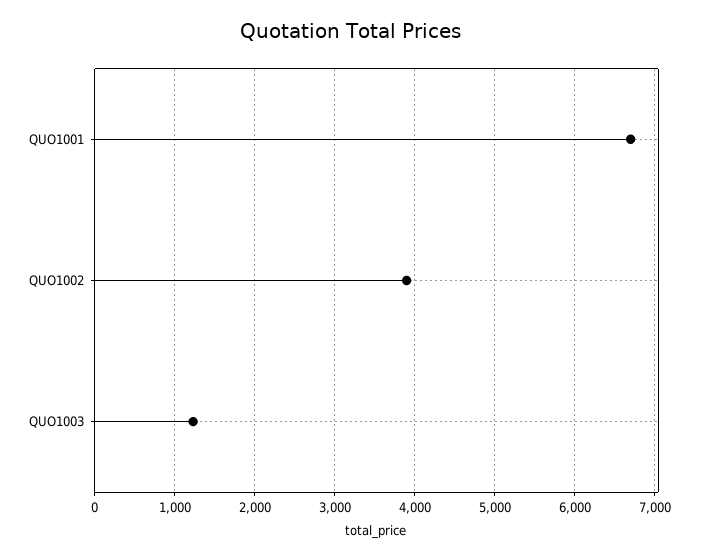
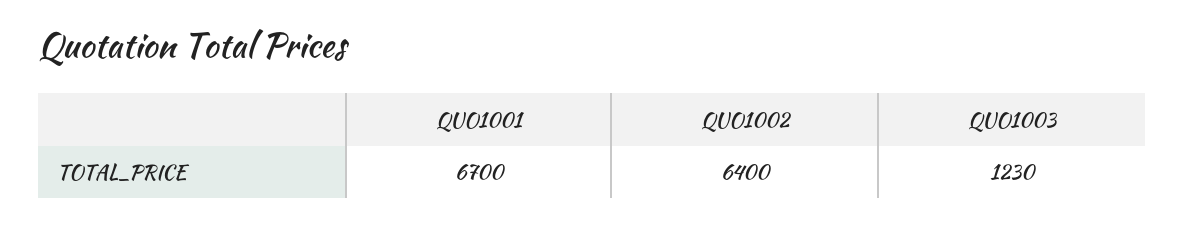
QUO1002: 3900 -> 6400

